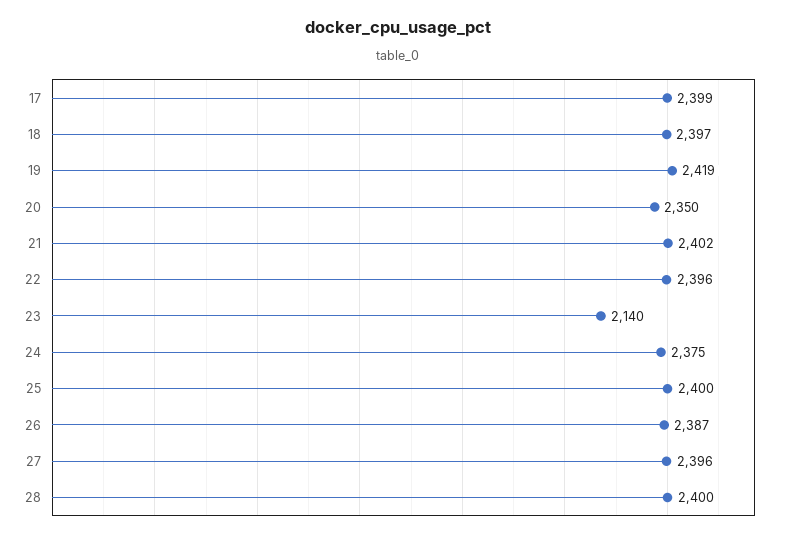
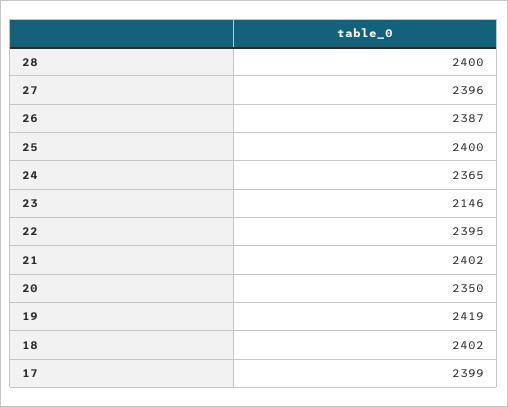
18: 2397 -> 2402
22: 2396 -> 2395
23: 2140 -> 2146
24: 2375 -> 2365

